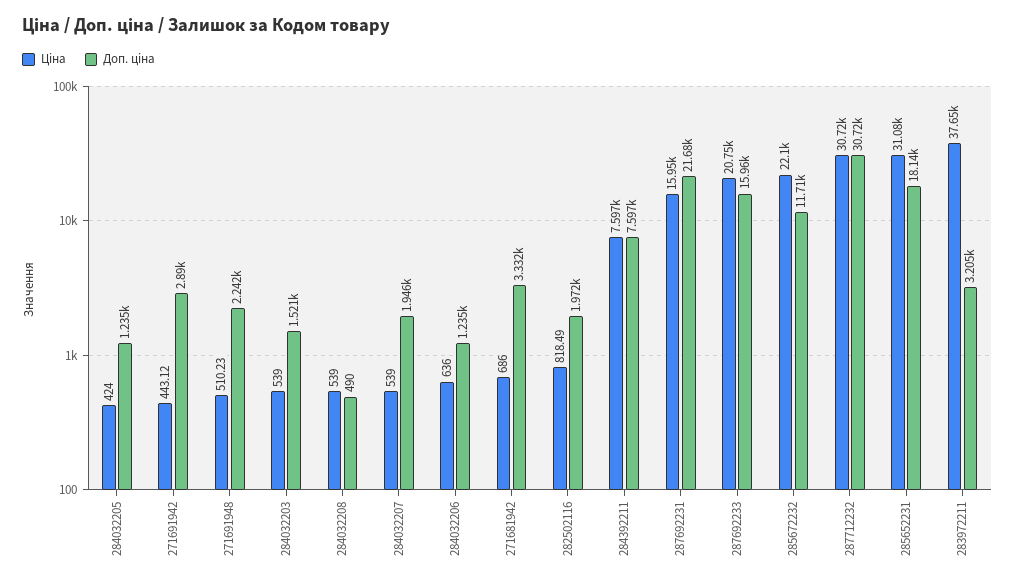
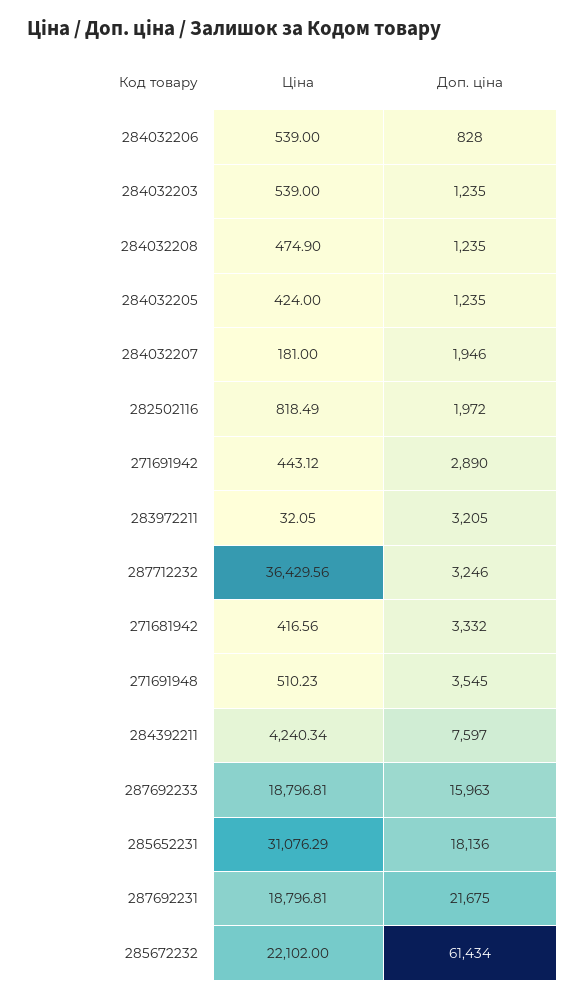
Доп. ціна, 271691948: 2242 -> 3545
Доп. ціна, 284032203: 1521 -> 1235
Ціна, 284032208: 539 -> 474.9
Доп. ціна, 284032208: 490 -> 1235
Ціна, 284032207: 539 -> 181
Ціна, 284032206: 636 -> 539
Доп. ціна, 284032206: 1235 -> 828
Ціна, 271681942: 686 -> 416.56
Ціна, 284392211: 7597 -> 4240.34
Ціна, 287692231: 15950 -> 18796.81
Ціна, 287692233: 20750 -> 18796.81
Доп. ціна, 285672232: 11710 -> 61434
Ціна, 287712232: 30720 -> 36429.56
Доп. ціна, 287712232: 30720 -> 3246
Ціна, 283972211: 37650 -> 32.05

